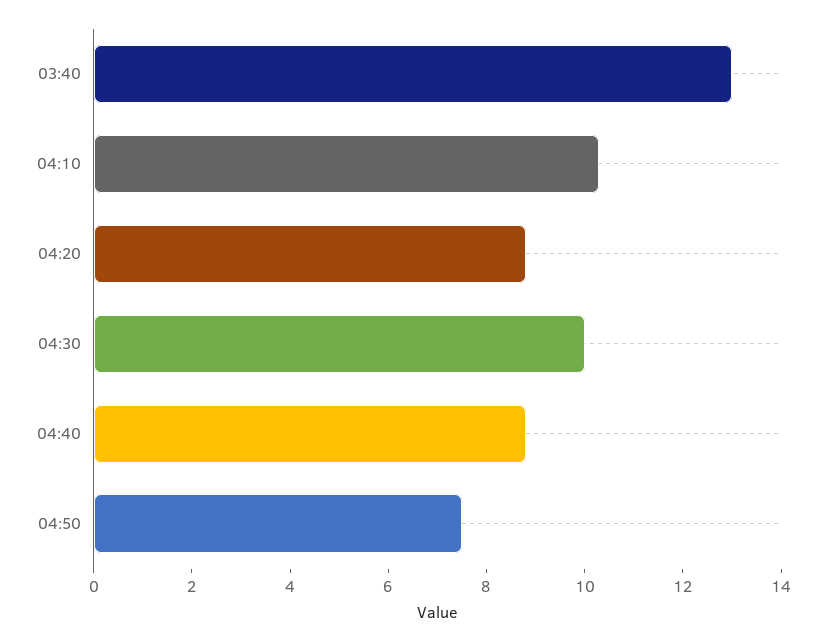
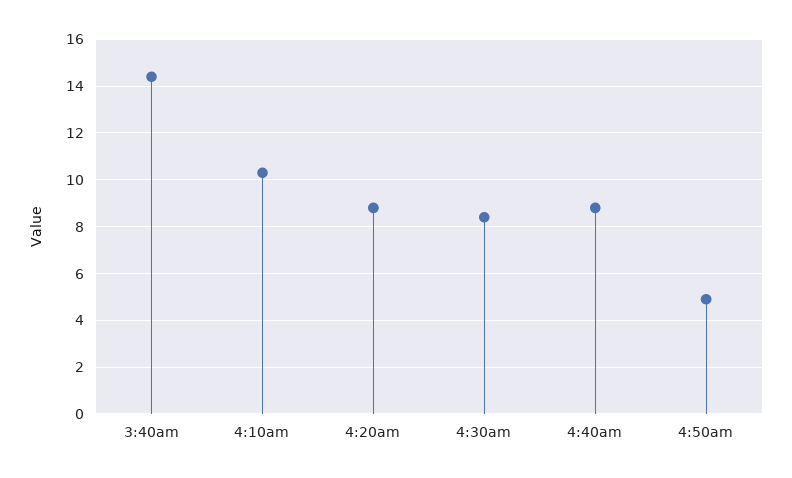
03:40: 13 -> 14.5
04:30: 10 -> 8.5
04:50: 7.5 -> 5

